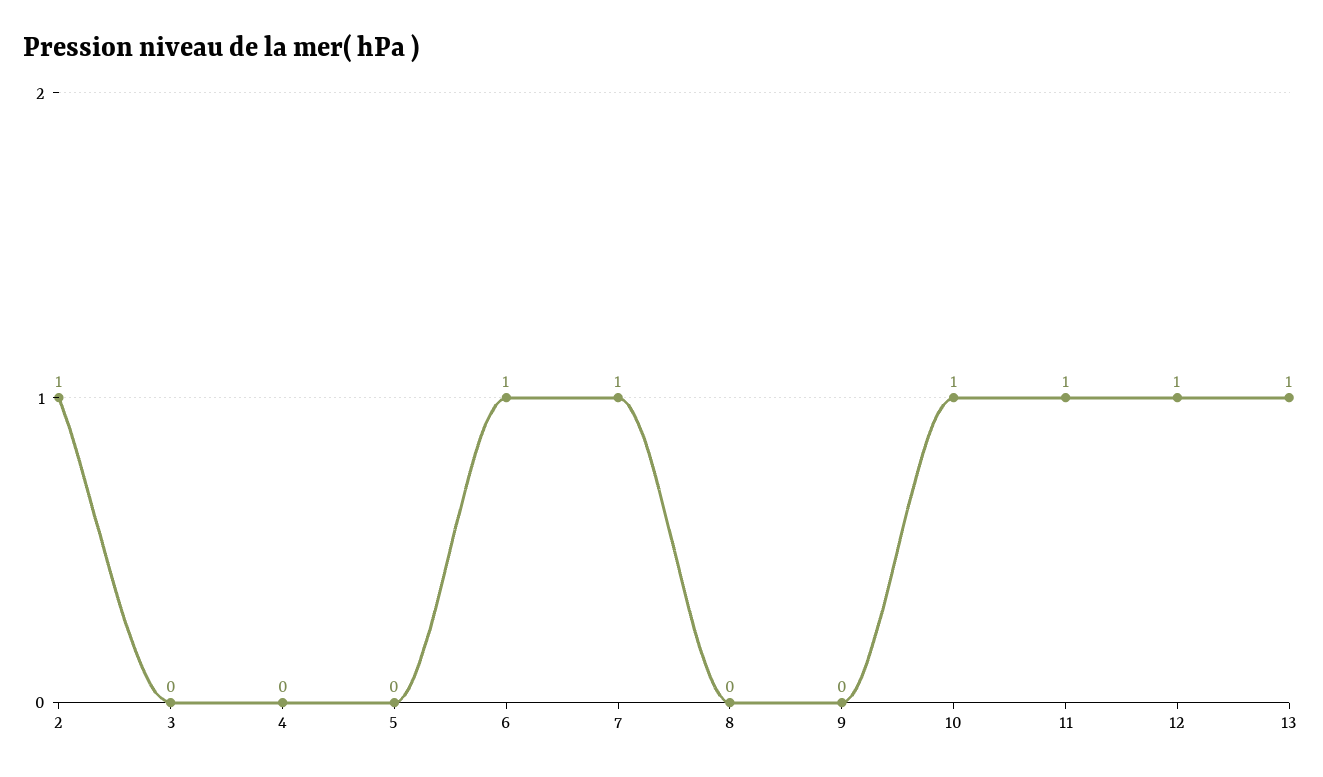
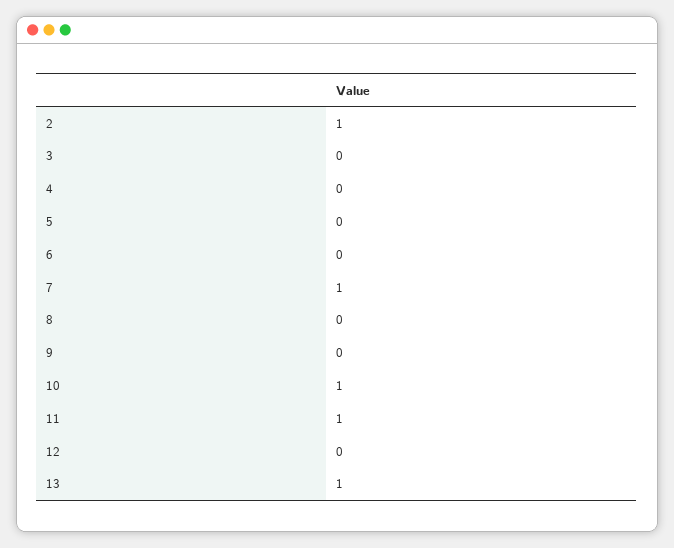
6: 1 -> 0
12: 1 -> 0

